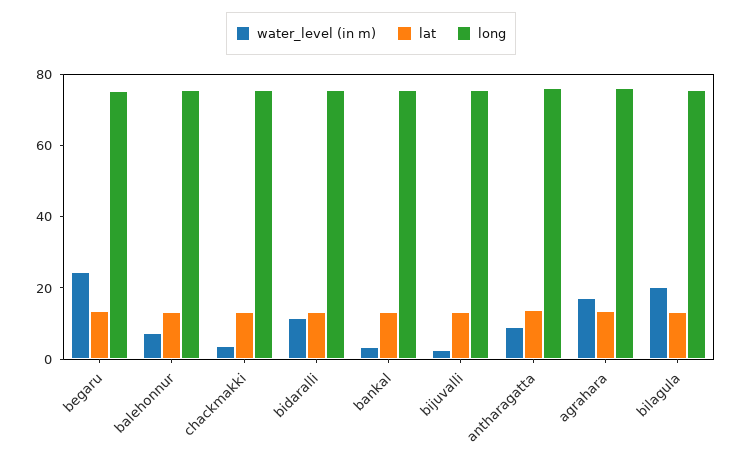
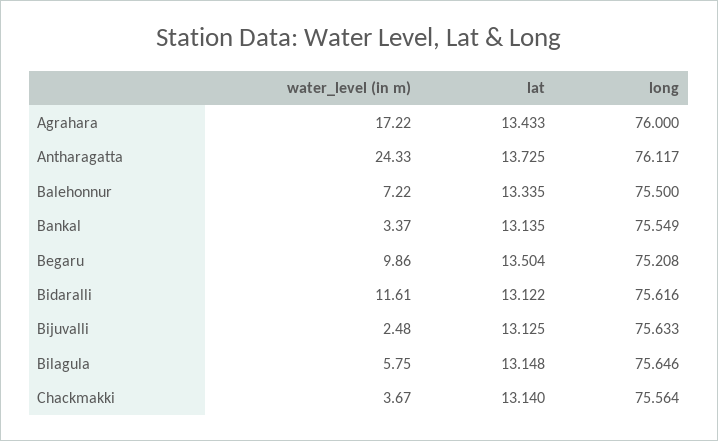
water_level (in m), begaru: 25 -> 9.86
water_level (in m), antharagatta: 10 -> 24.33
water_level (in m), bilagula: 20 -> 5.75

